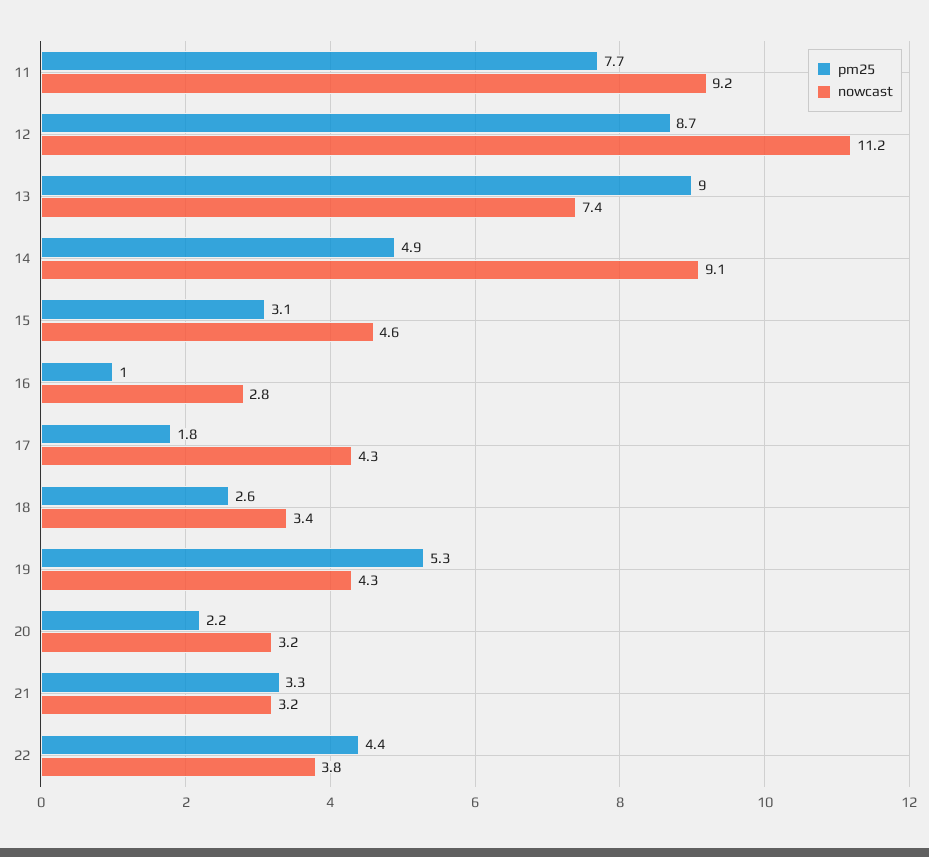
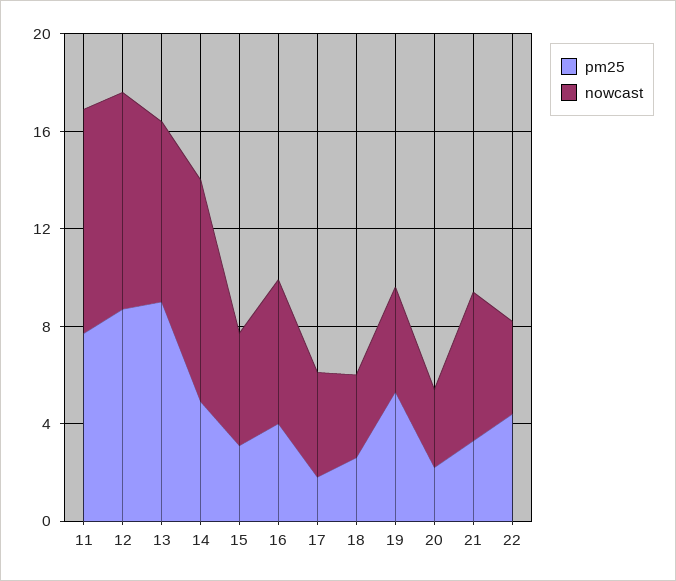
nowcast, 12: 11.2 -> 9
pm25, 16: 1 -> 4
nowcast, 16: 2.8 -> 6
nowcast, 21: 3.2 -> 6

